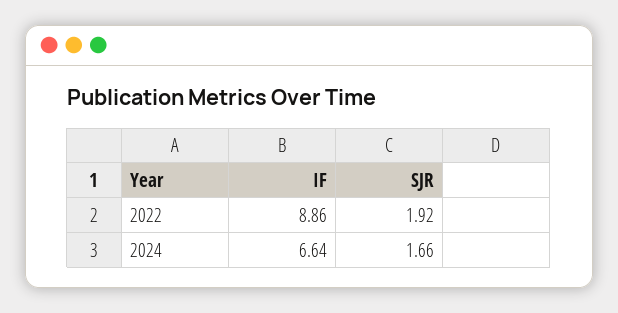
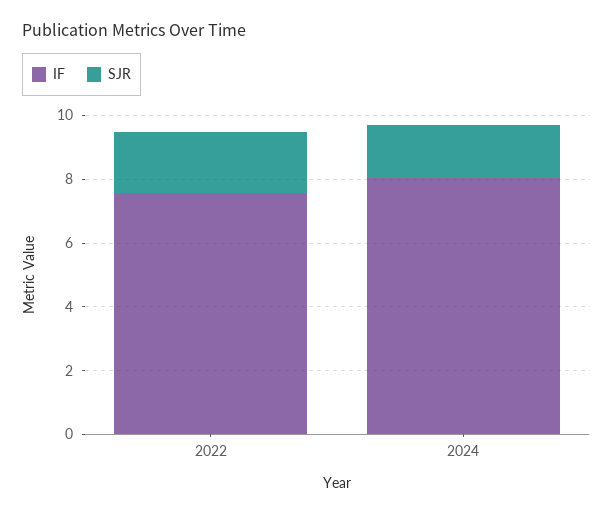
IF, 2022: 8.86 -> 7.5
IF, 2024: 6.64 -> 8

